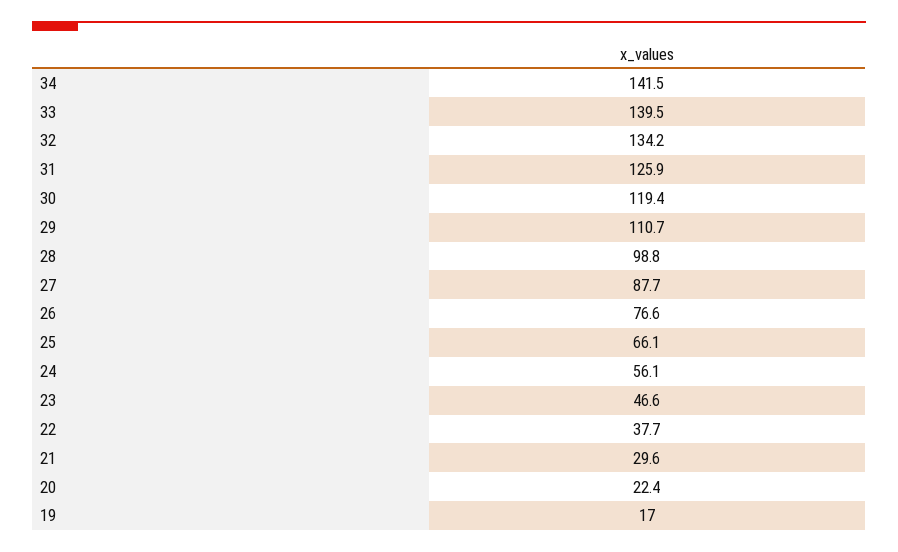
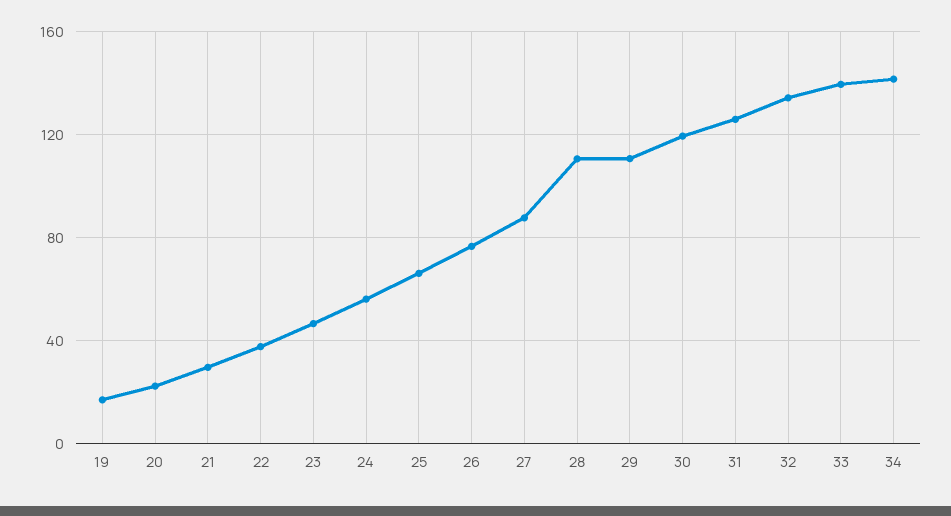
28: 98.8 -> 110

